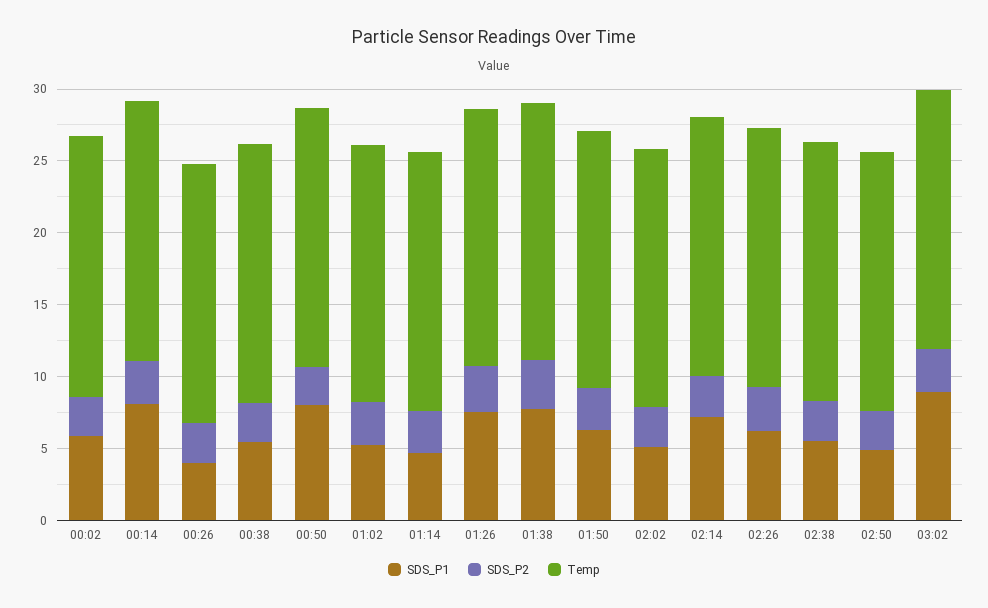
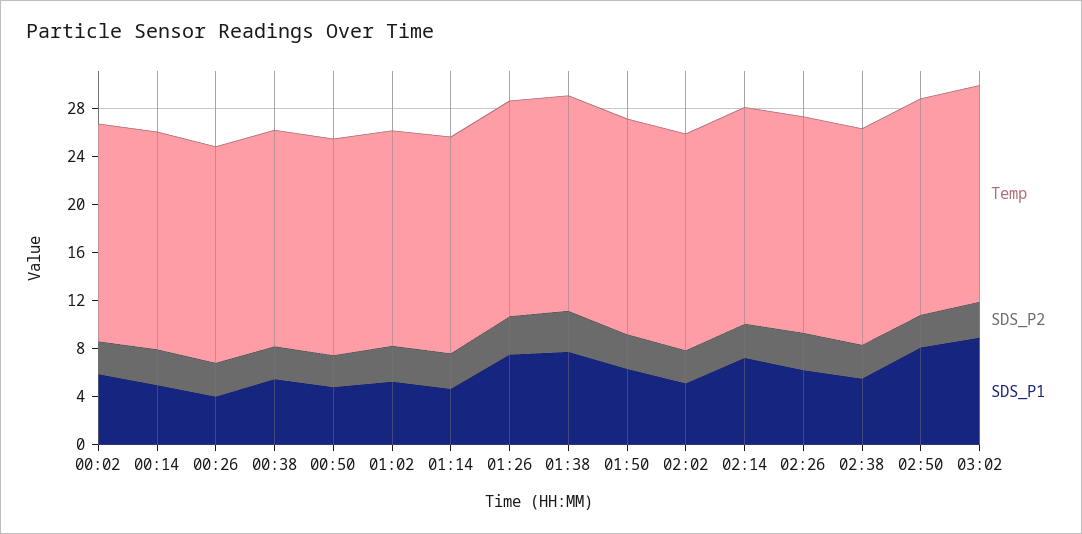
SDS_P1, 00:14: 8 -> 5
SDS_P1, 00:50: 8 -> 5
SDS_P1, 02:50: 5 -> 8

